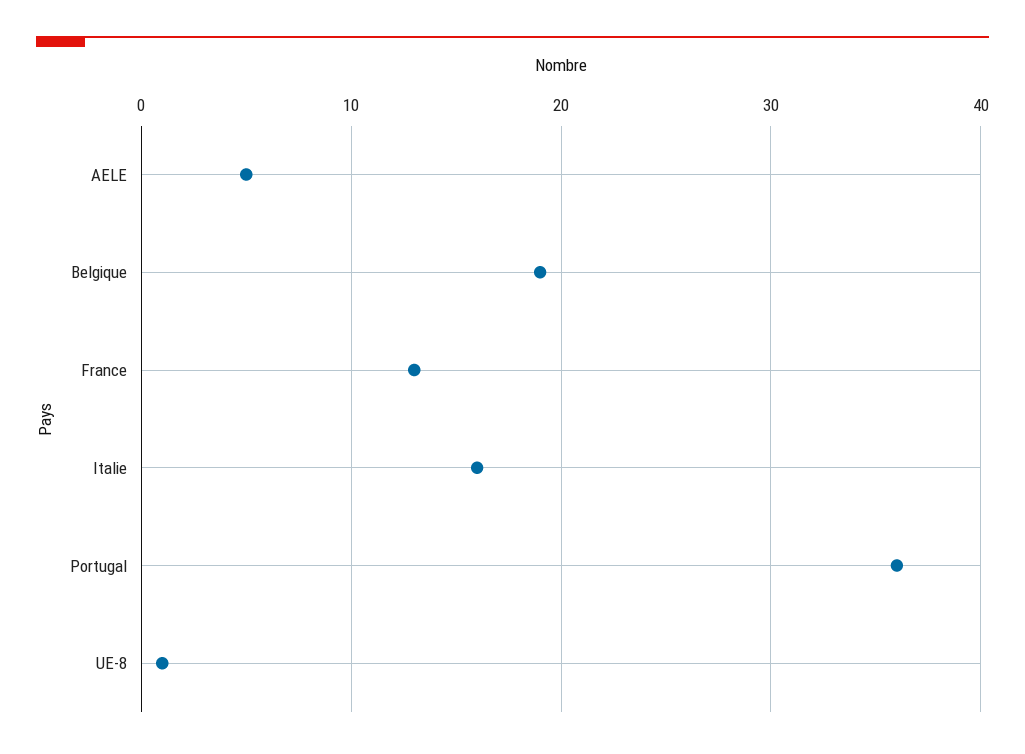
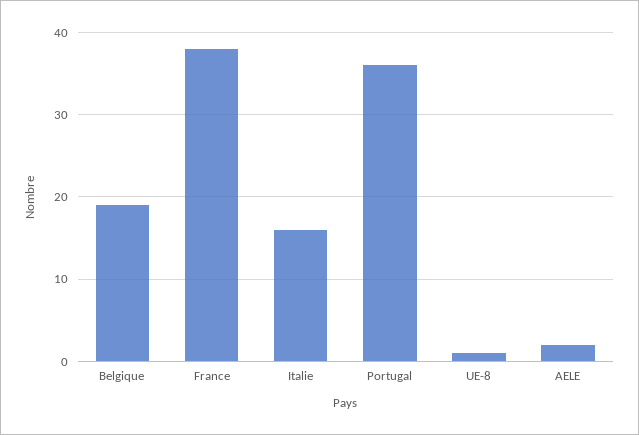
AELE: 5 -> 2
France: 13 -> 38

